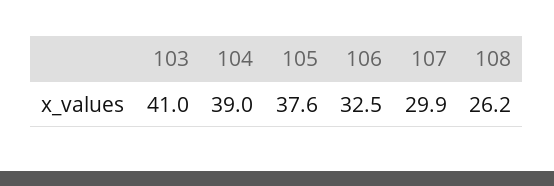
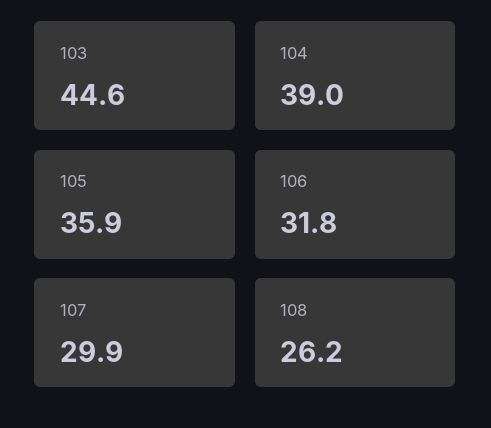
103: 41 -> 44.6
105: 37.6 -> 35.9
106: 32.5 -> 31.8

